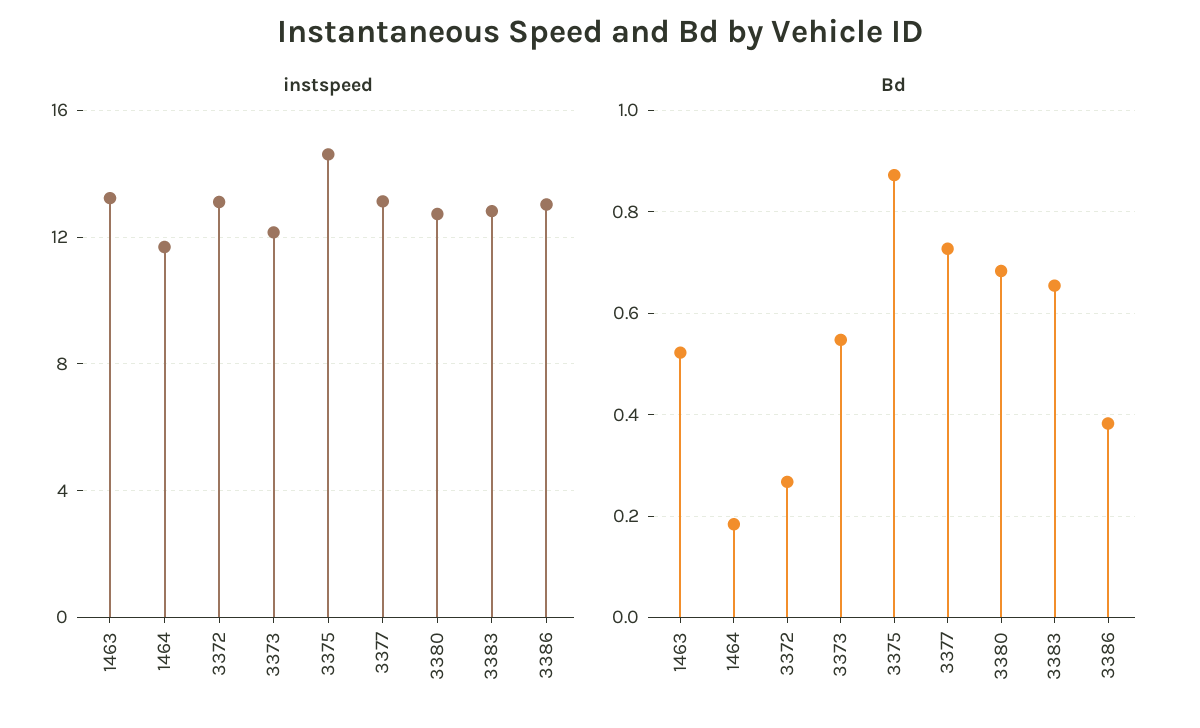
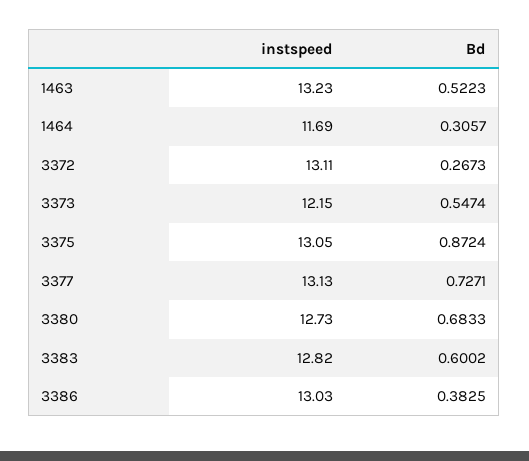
instspeed, 3375: 14.5 -> 13.05
Bd, 1464: 0.18 -> 0.3057
Bd, 3383: 0.66 -> 0.6002

